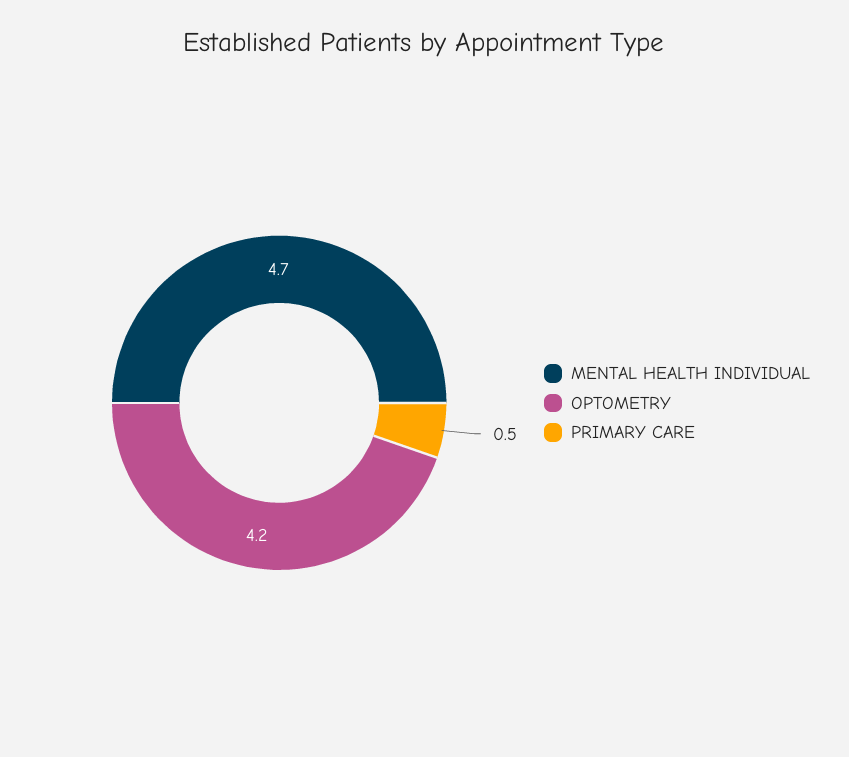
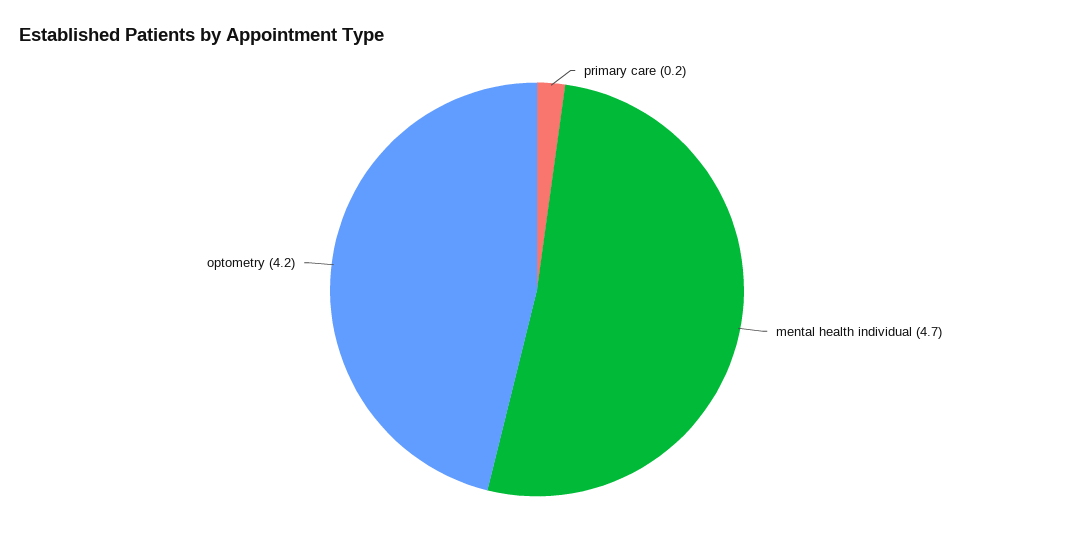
PRIMARY CARE: 0.5 -> 0.2

